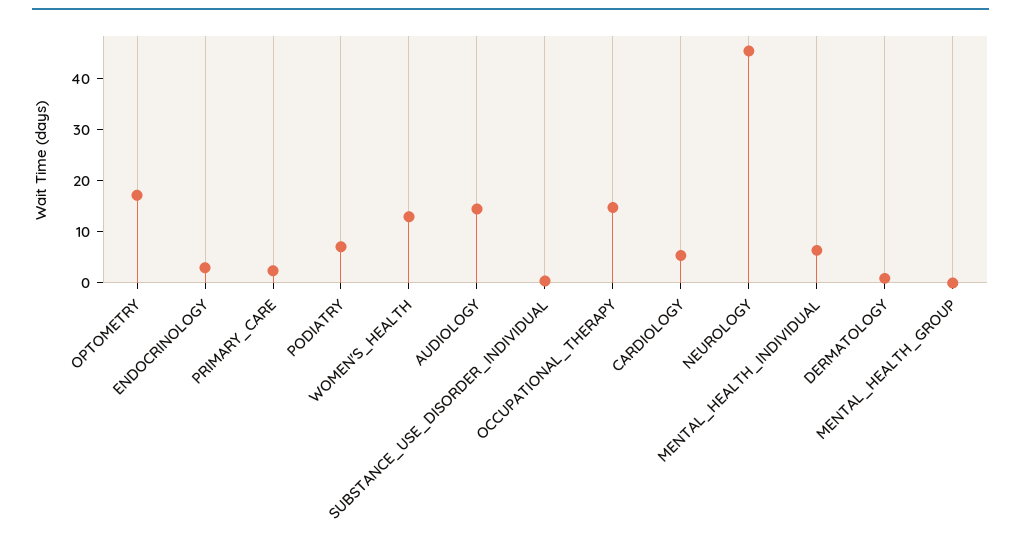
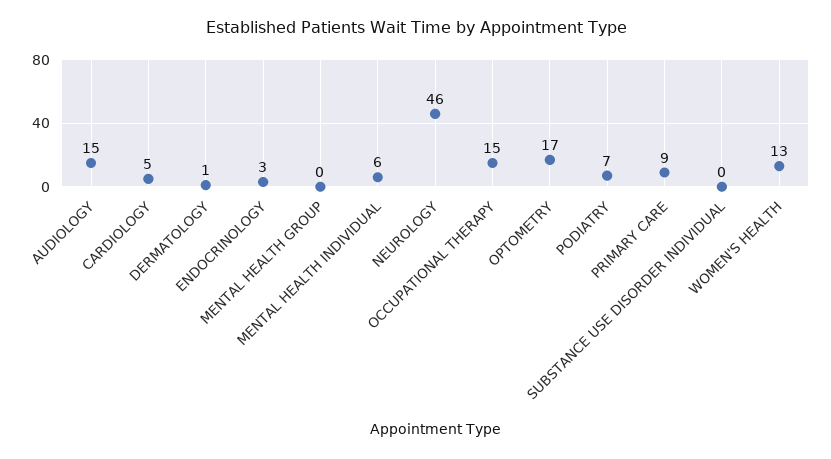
PRIMARY_CARE: 2 -> 9

